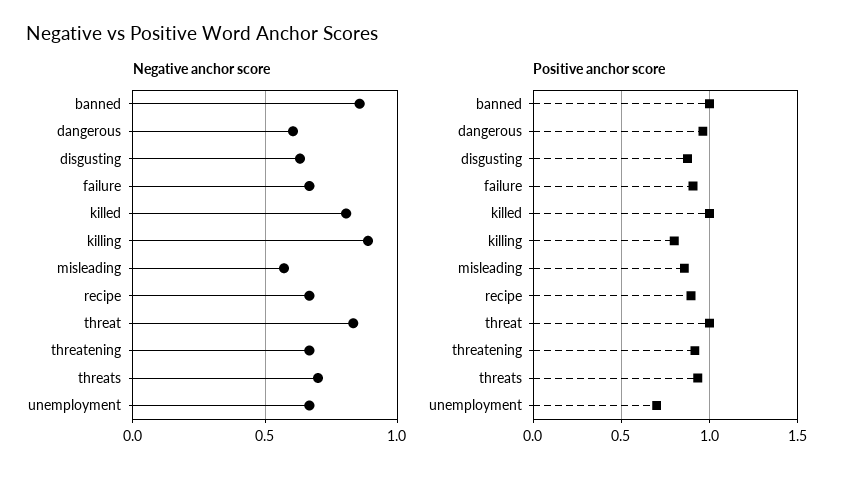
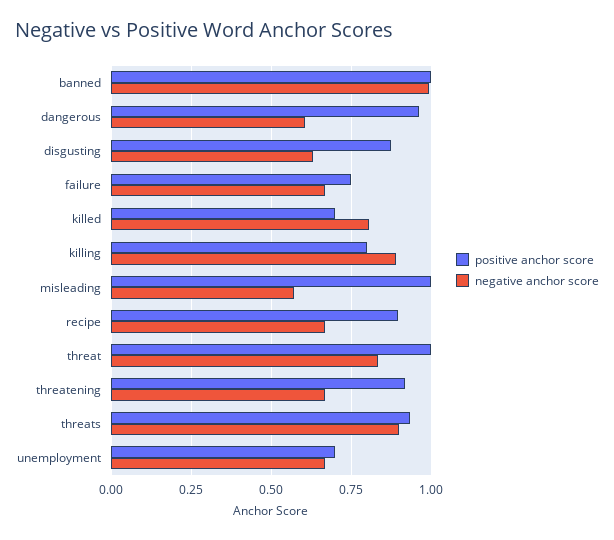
Negative anchor score, banned: 0.85 -> 1
Negative anchor score, threats: 0.7 -> 0.9
Positive anchor score, failure: 0.9 -> 0.75
Positive anchor score, killed: 1 -> 0.7
Positive anchor score, misleading: 0.85 -> 1

